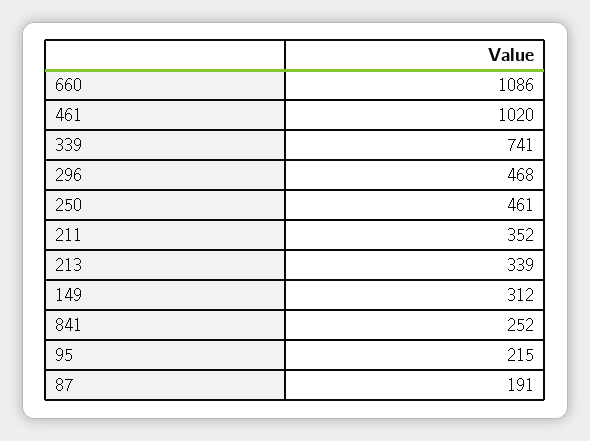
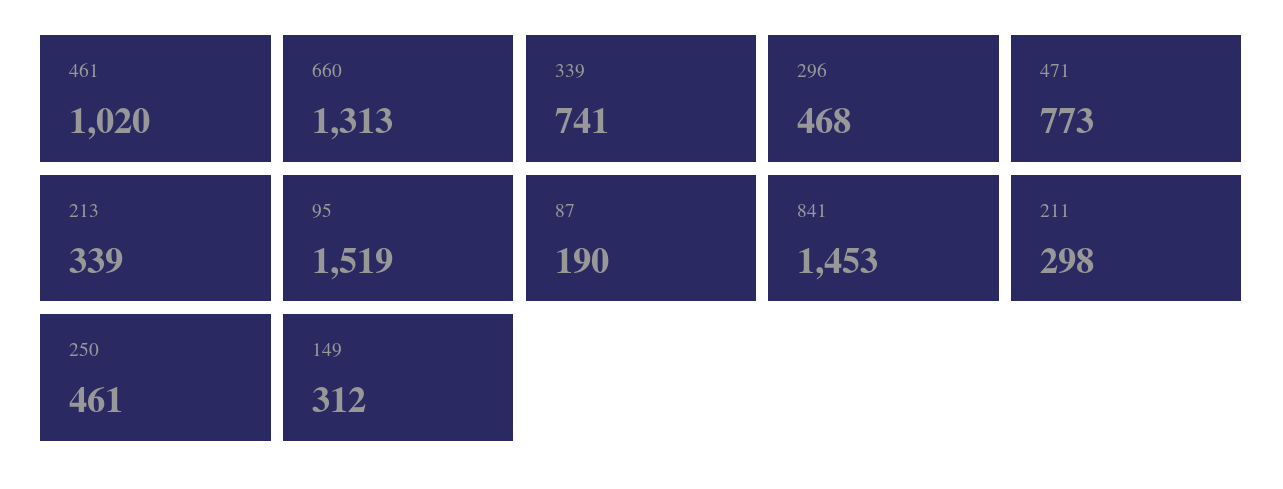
660: 1086 -> 1313
211: 352 -> 298
841: 252 -> 1453
95: 215 -> 1519
87: 191 -> 190
471: none -> 773

